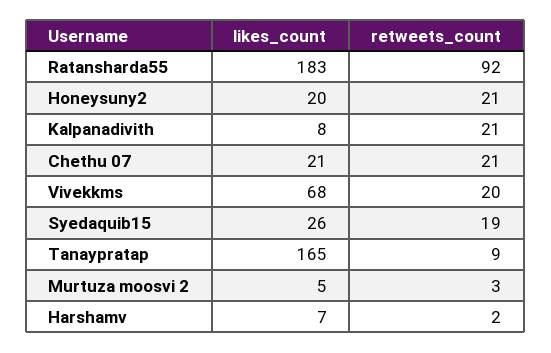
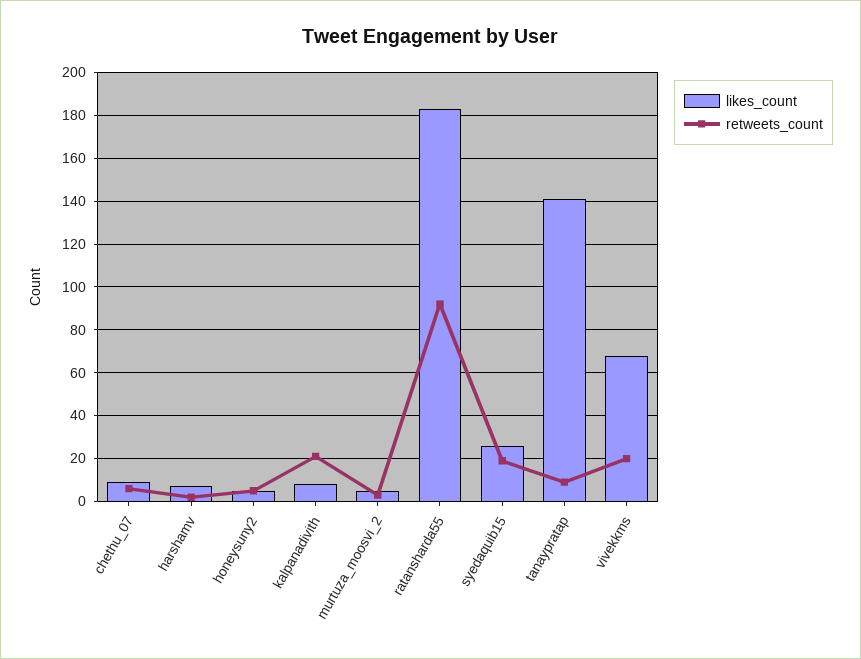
likes_count, Honeysuny2: 20 -> 5
retweets_count, Honeysuny2: 21 -> 5
likes_count, Chethu 07: 21 -> 10
retweets_count, Chethu 07: 21 -> 5
likes_count, Tanaypratap: 165 -> 140

